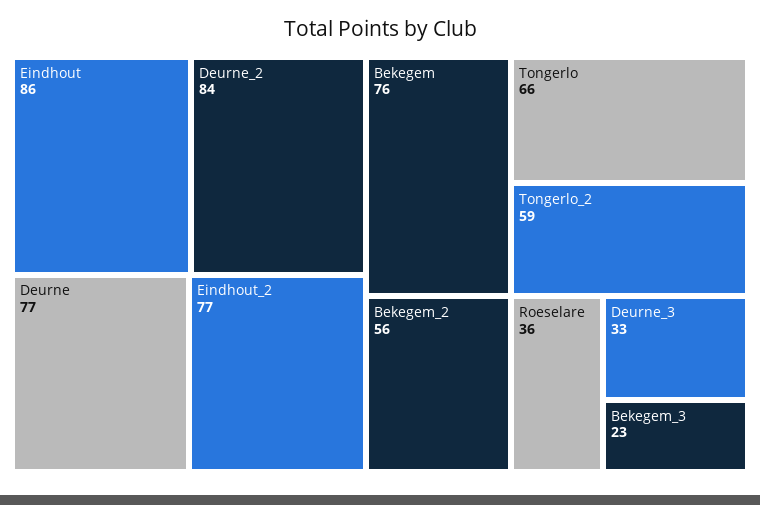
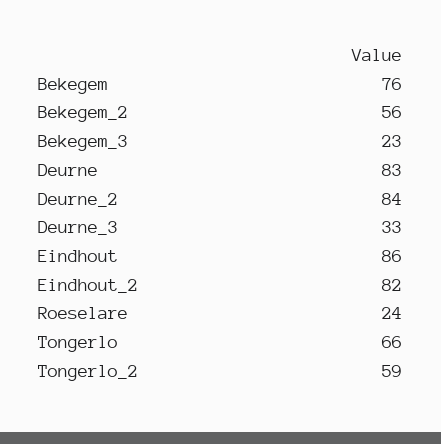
Deurne: 77 -> 83
Eindhout_2: 77 -> 82
Roeselare: 36 -> 24

